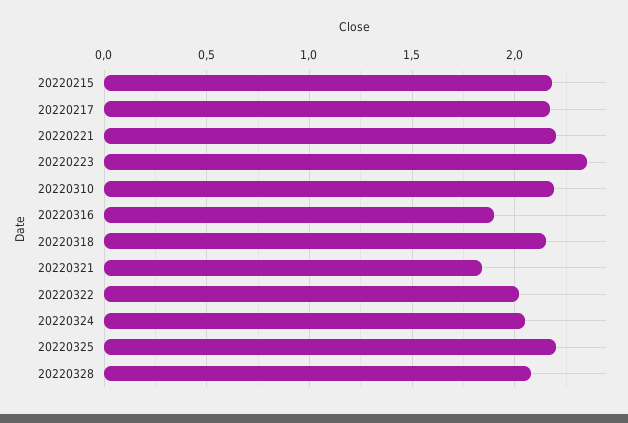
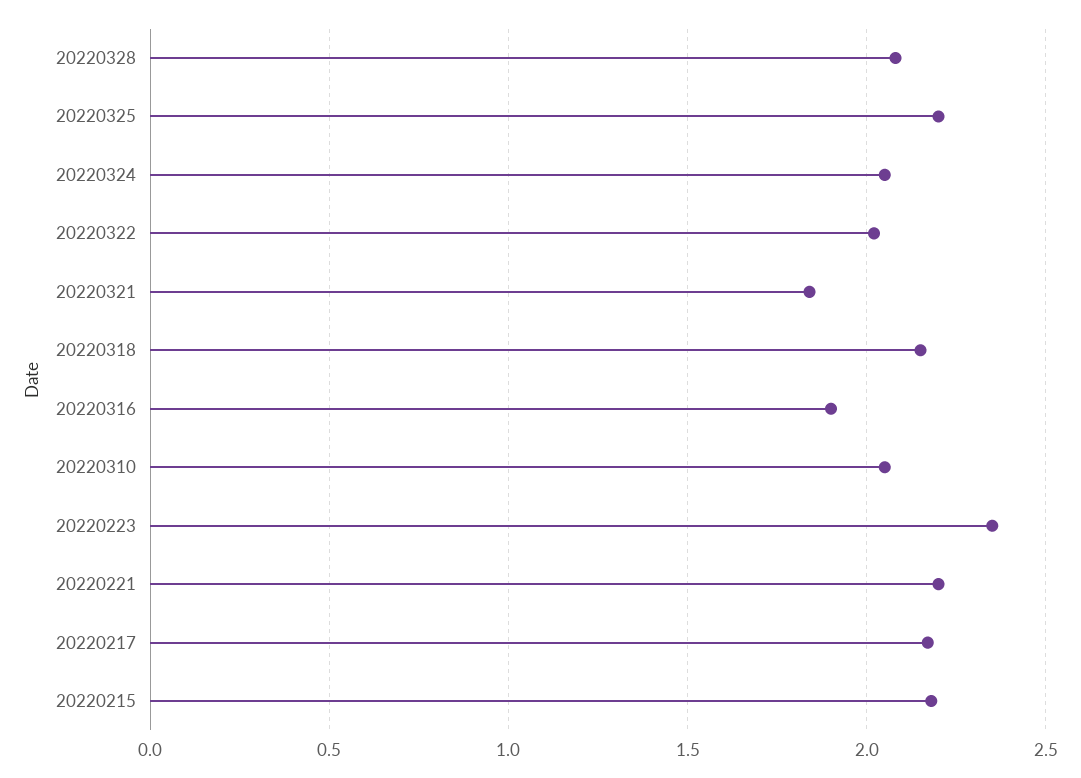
20220310: 2.2 -> 2.05

